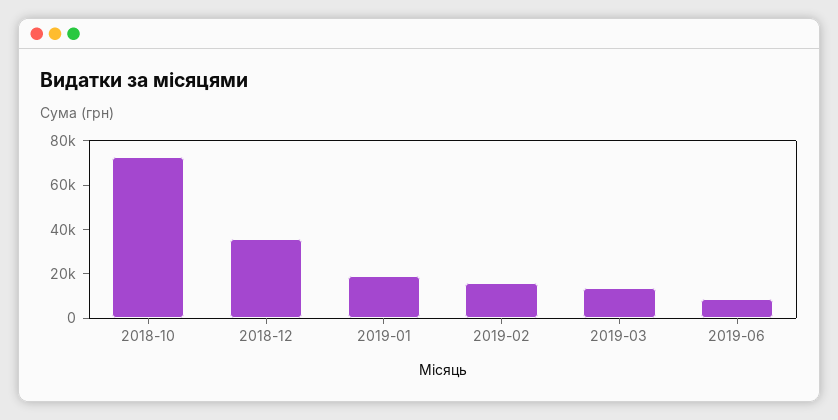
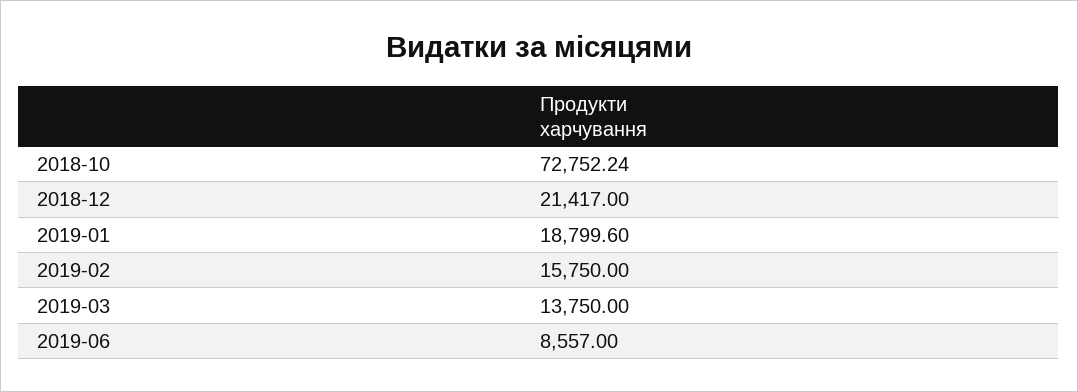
2018-12: 35000 -> 21417

